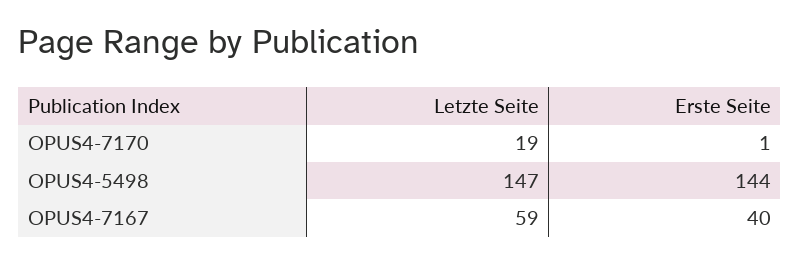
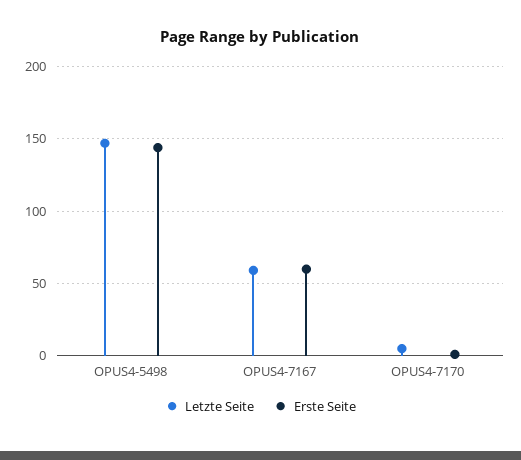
Letzte Seite, OPUS4-7170: 19 -> 5
Erste Seite, OPUS4-7167: 40 -> 60

